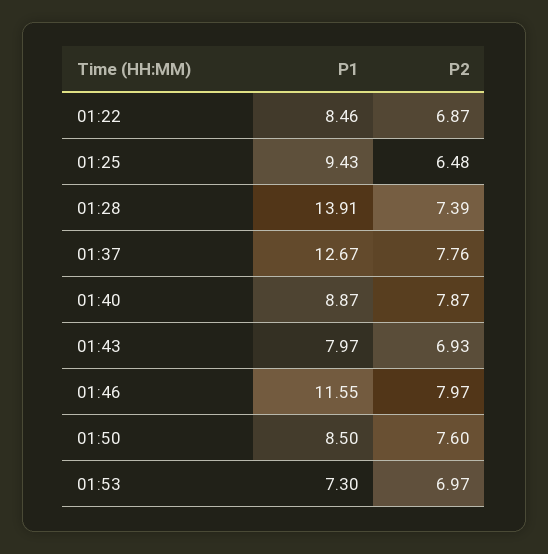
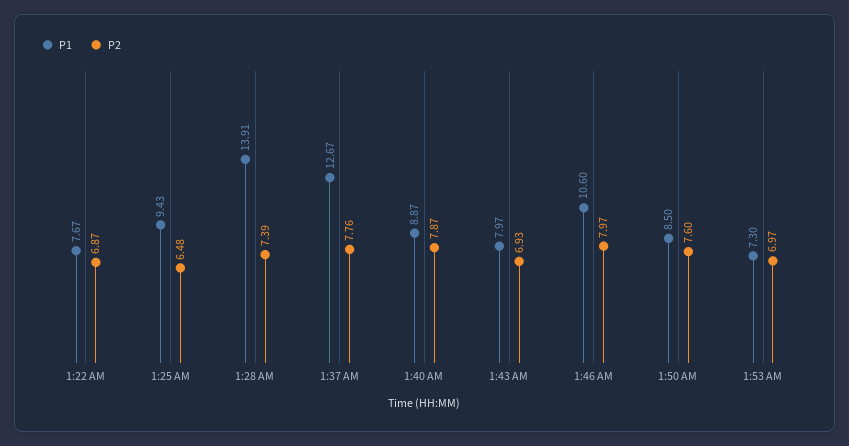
P1, 01:22: 8.46 -> 7.67
P1, 01:46: 11.55 -> 10.6

